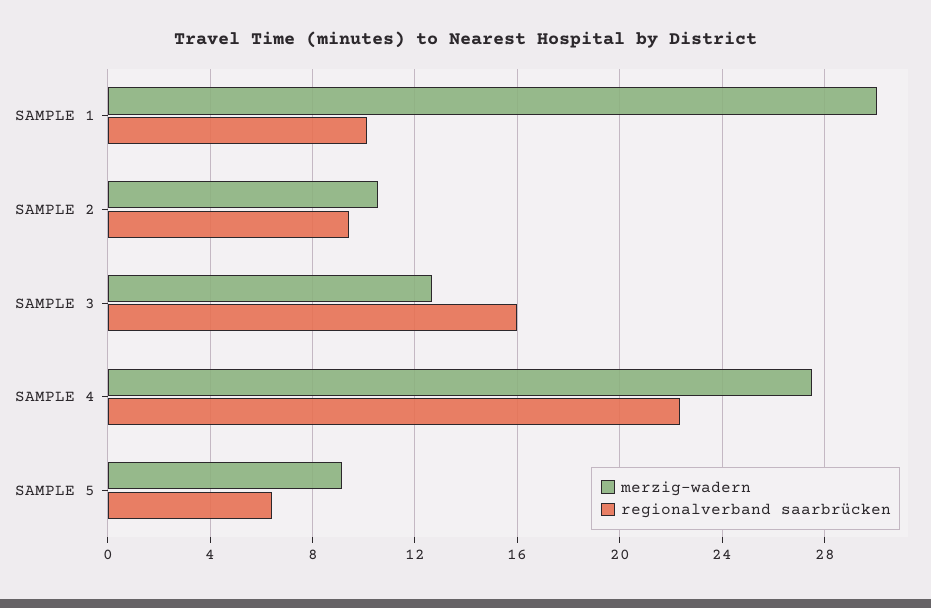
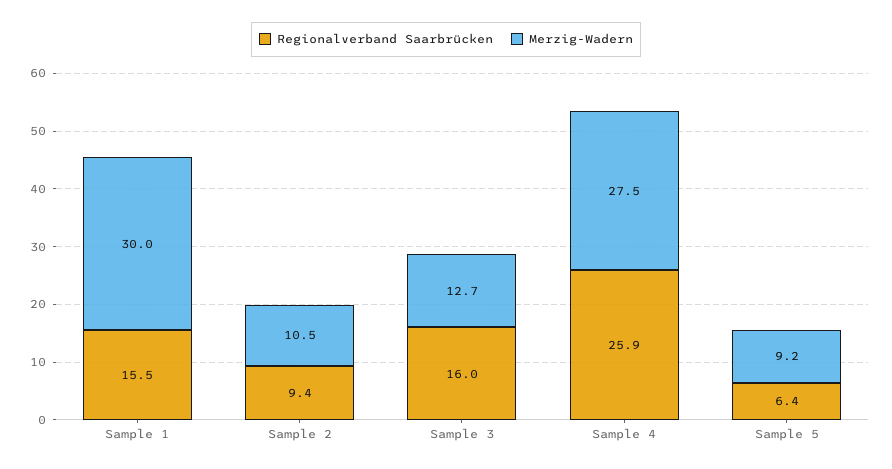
regionalverband saarbrücken, SAMPLE 1: 10 -> 15.5
regionalverband saarbrücken, SAMPLE 4: 22.5 -> 25.9

